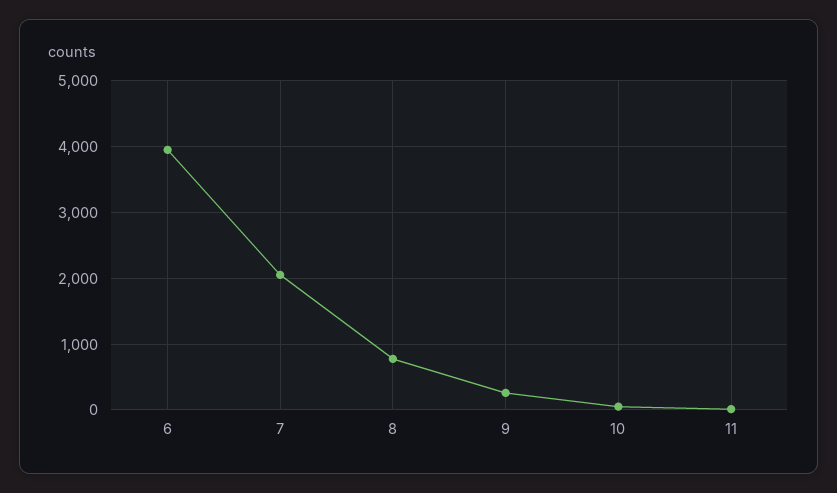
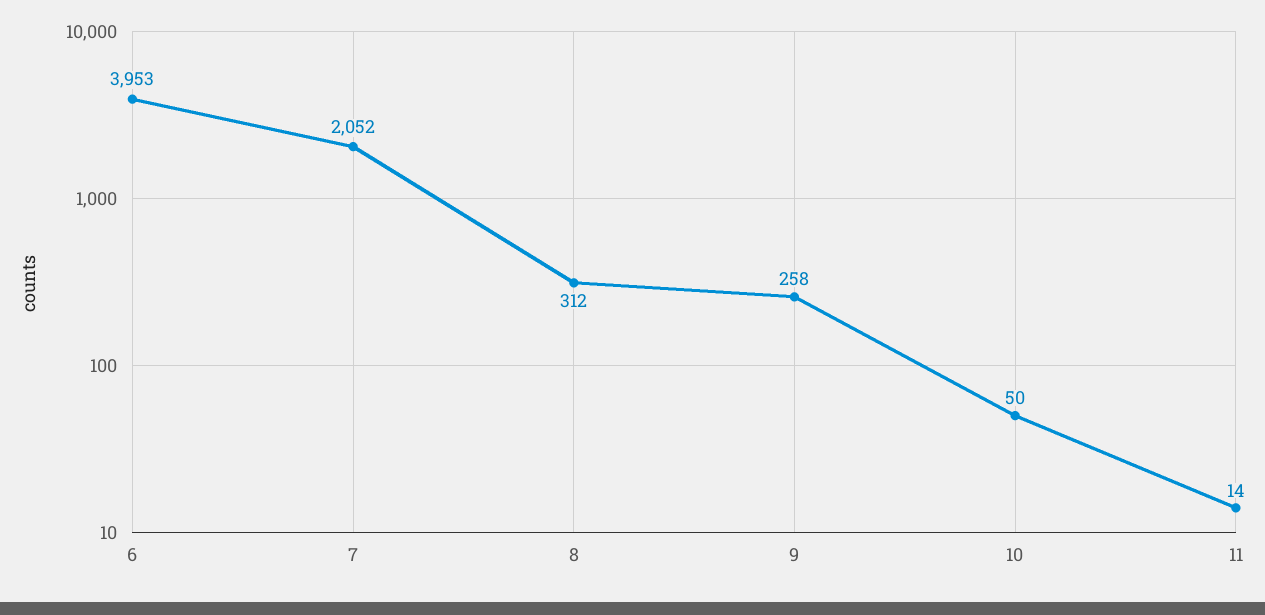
8: 800 -> 312

